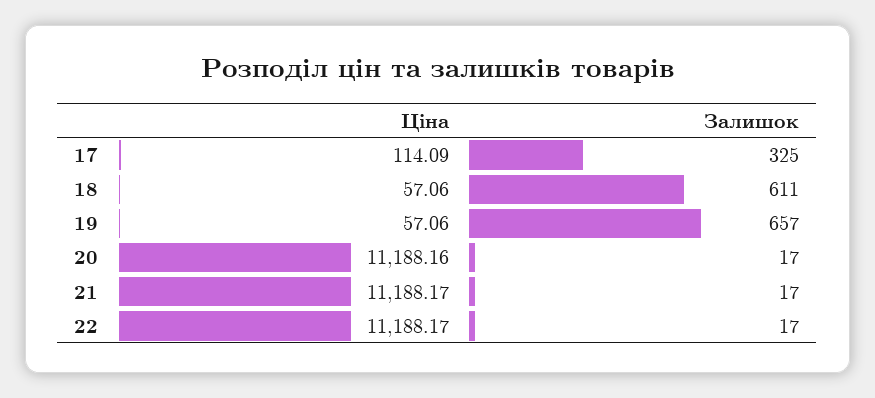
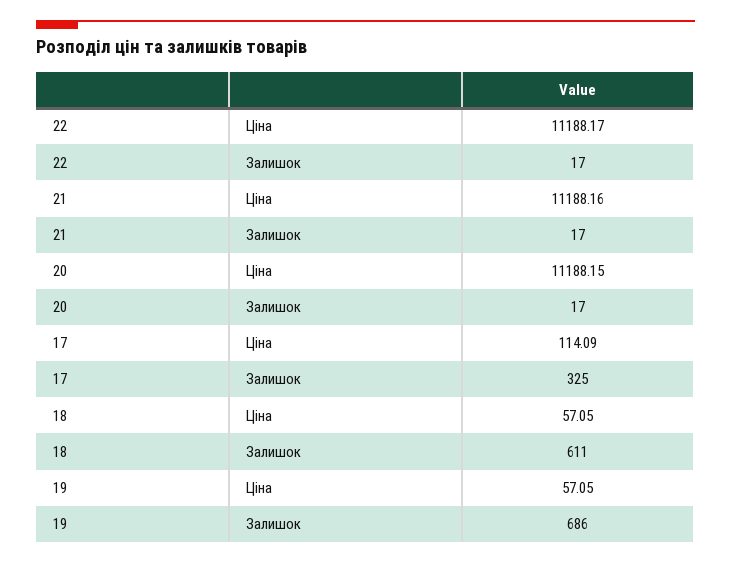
Ціна, 18: 57.06 -> 57.05
Ціна, 19: 57.06 -> 57.05
Залишок, 19: 657 -> 686
Ціна, 20: 11188.16 -> 11188.15
Ціна, 21: 11188.17 -> 11188.16

